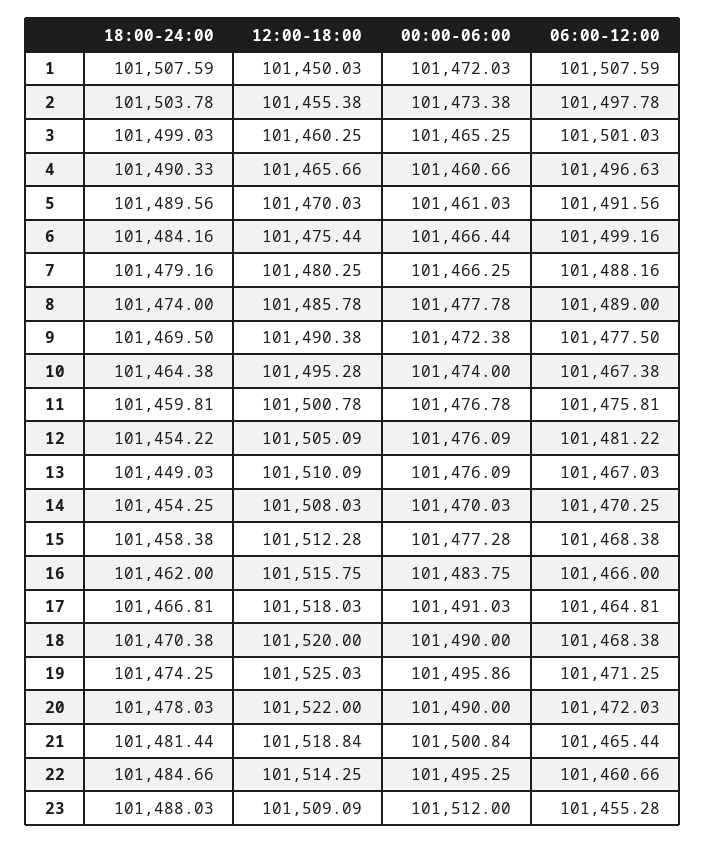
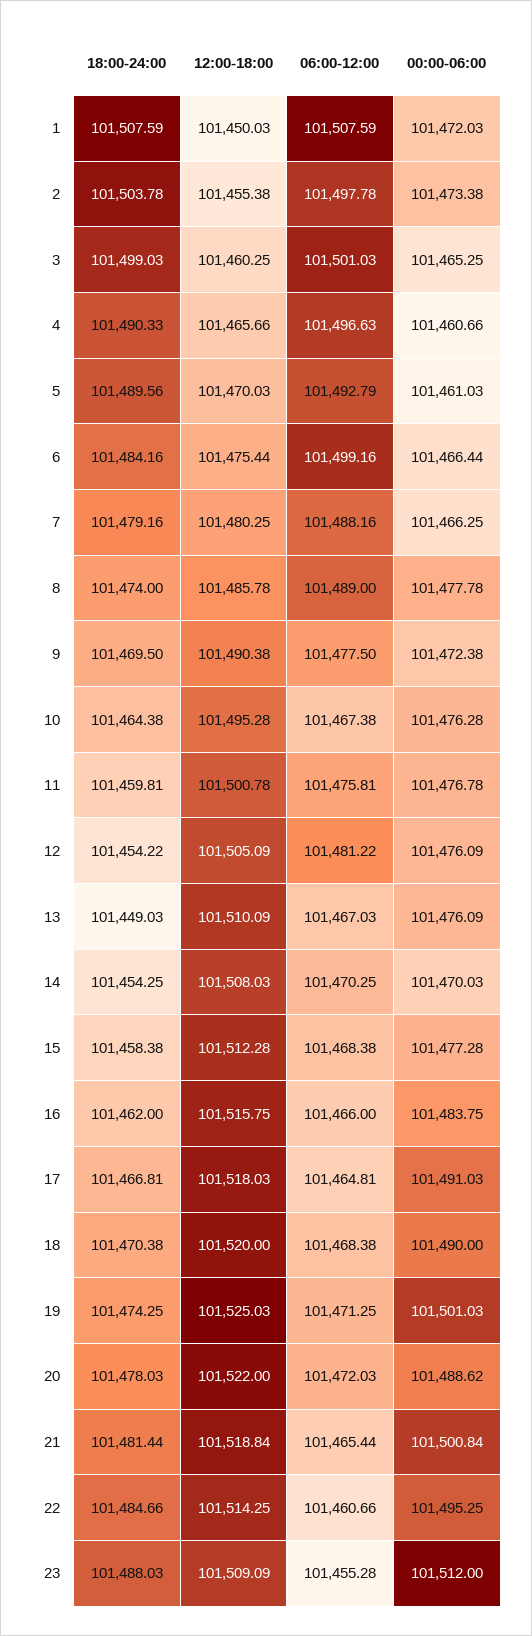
06:00-12:00, 5: 101491.56 -> 101492.79
00:00-06:00, 10: 101474 -> 101476.28
00:00-06:00, 19: 101495.86 -> 101501.03
00:00-06:00, 20: 101490 -> 101488.62

